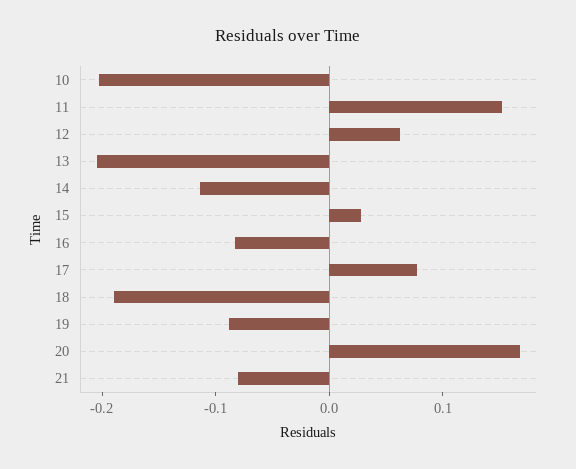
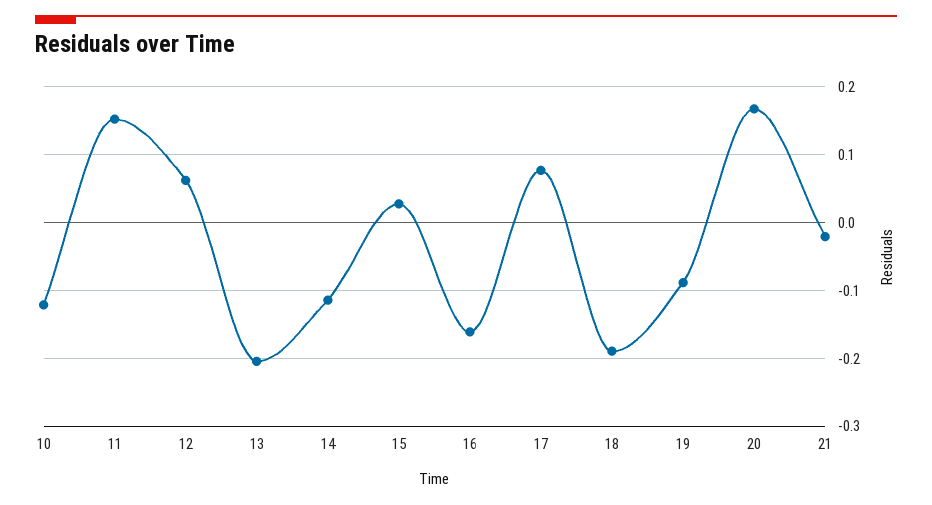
10: -0.2 -> -0.12
16: -0.08 -> -0.16
21: -0.08 -> -0.02

